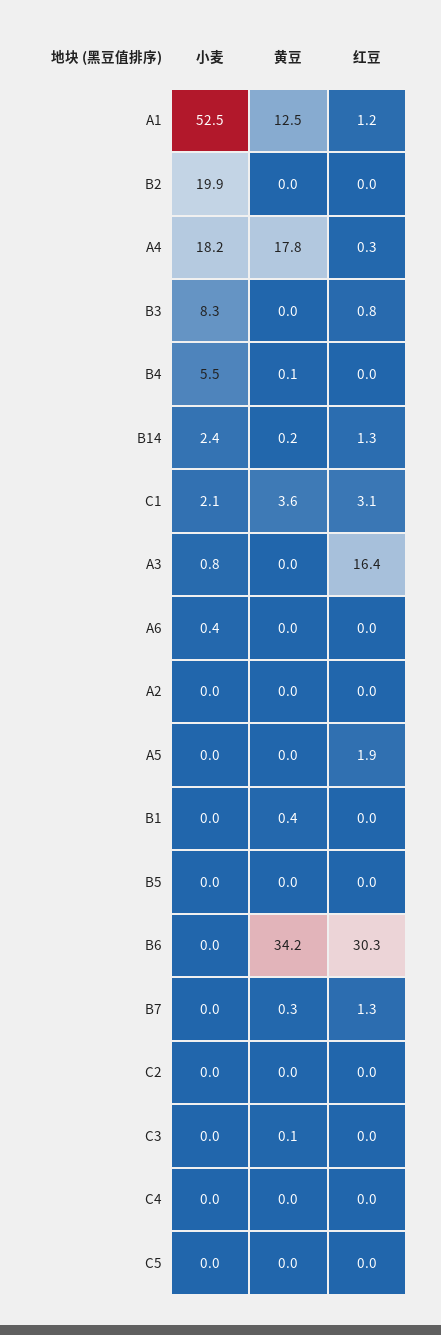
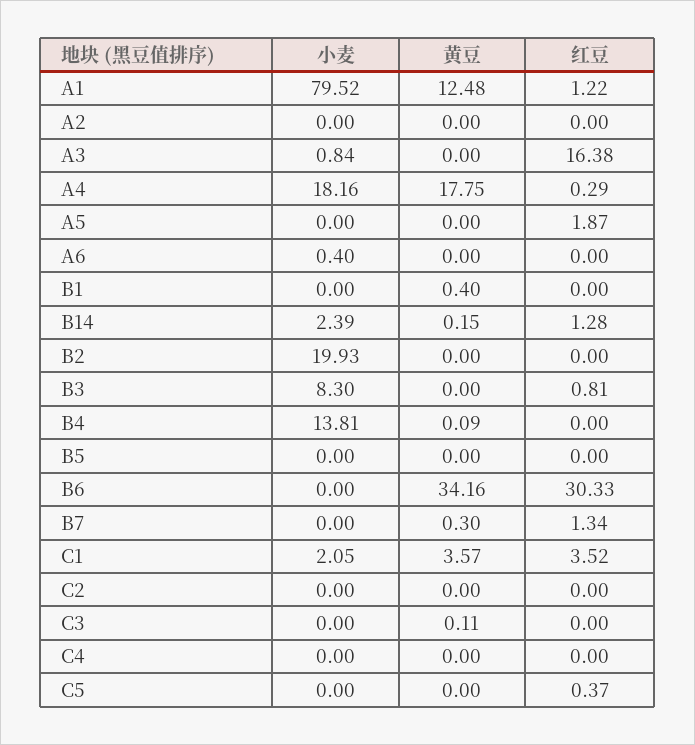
小麦, A1: 52.5 -> 79.52
小麦, B4: 5.5 -> 13.81
红豆, C1: 3.1 -> 3.52
红豆, C5: 0 -> 0.37

